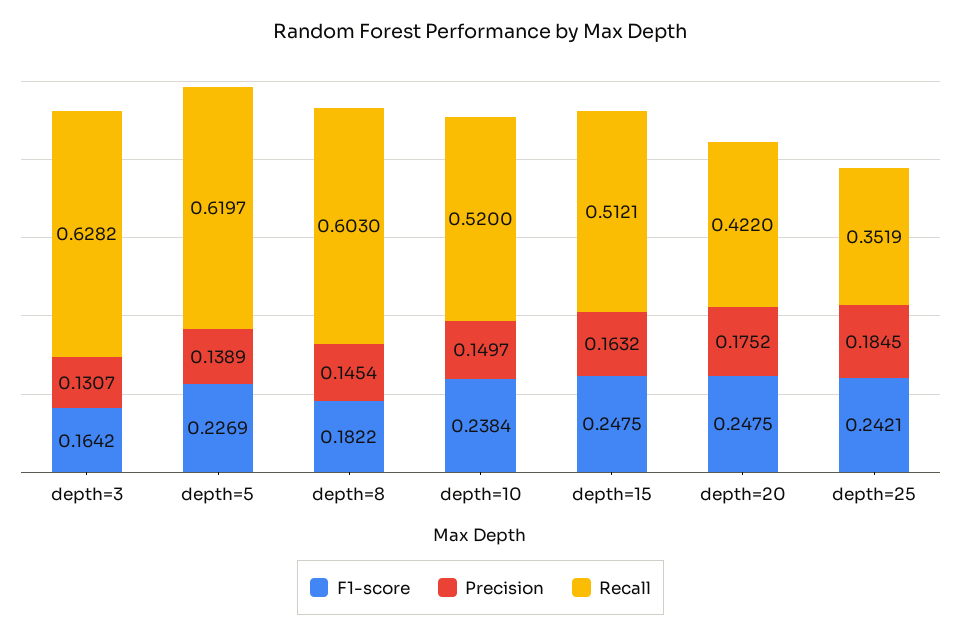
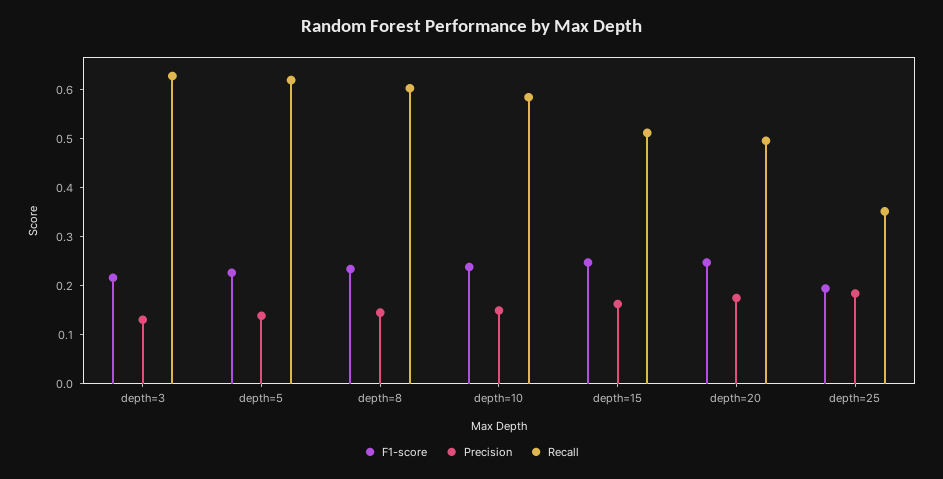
F1-score, depth=3: 0.1642 -> 0.22
F1-score, depth=8: 0.1822 -> 0.24
Recall, depth=10: 0.52 -> 0.58
Recall, depth=20: 0.422 -> 0.5
F1-score, depth=25: 0.2421 -> 0.2

